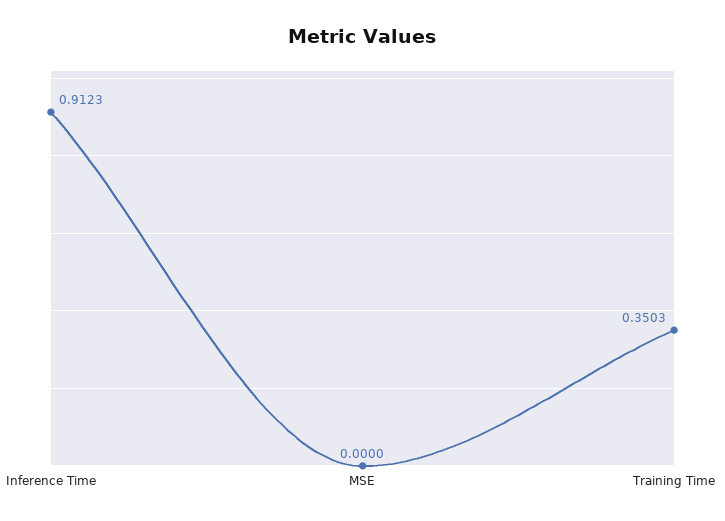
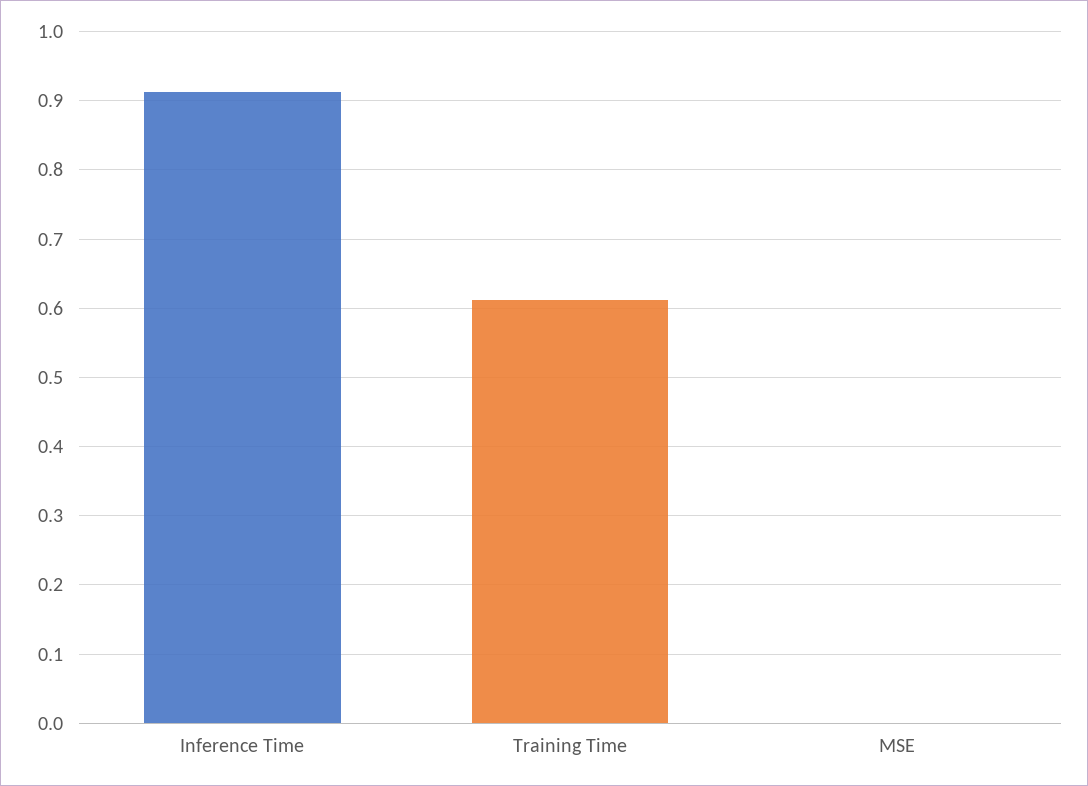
Training Time: 0.3503 -> 0.61

